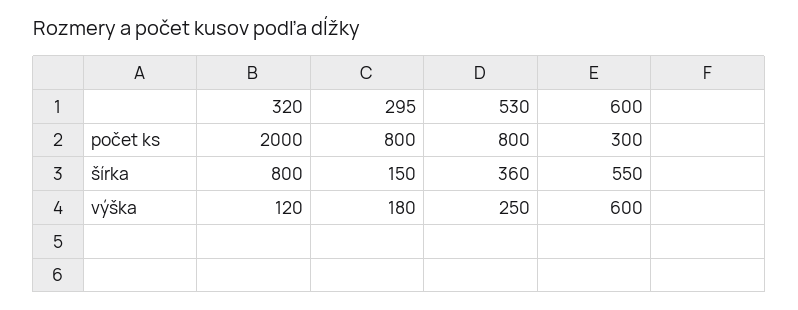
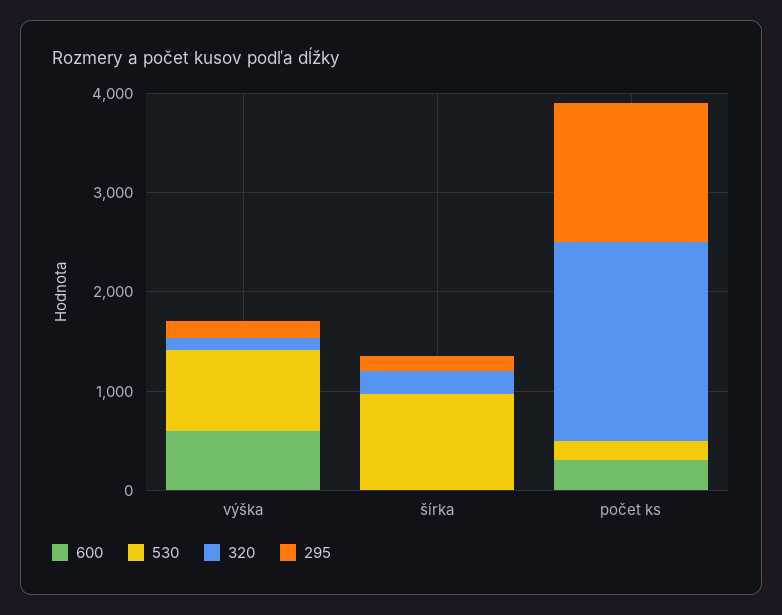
295, počet ks: 800 -> 1400
530, počet ks: 800 -> 200
320, šírka: 800 -> 200
530, šírka: 360 -> 1000
600, šírka: 550 -> 0
530, výška: 250 -> 800

